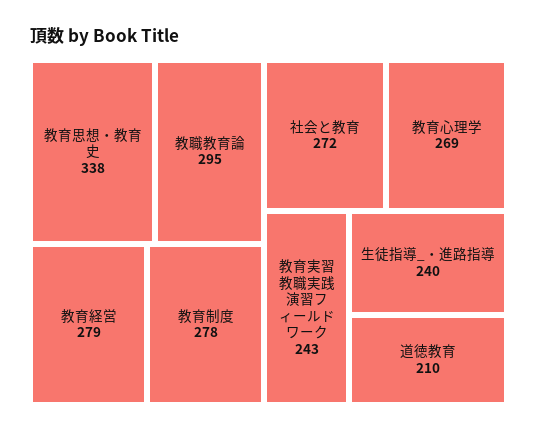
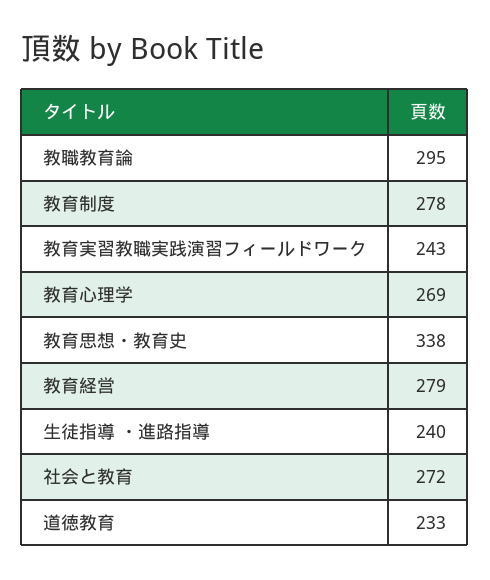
道徳教育: 210 -> 233

